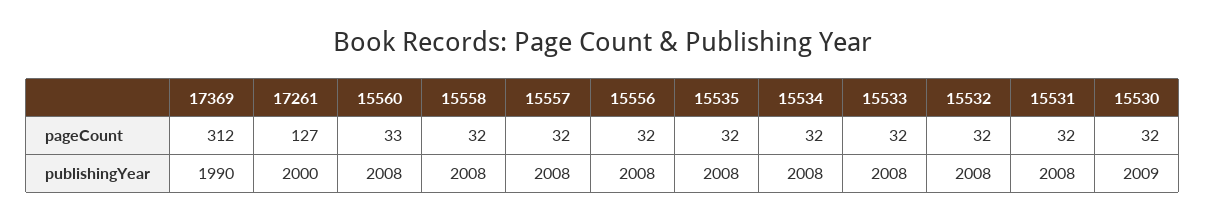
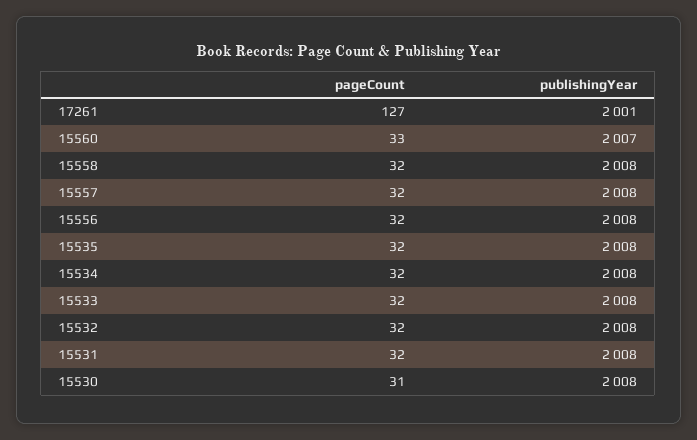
17369, pageCount: 312 -> none
15530, pageCount: 32 -> 31
17369, publishingYear: 1990 -> none
17261, publishingYear: 2000 -> 2001
15560, publishingYear: 2008 -> 2007
15530, publishingYear: 2009 -> 2008

